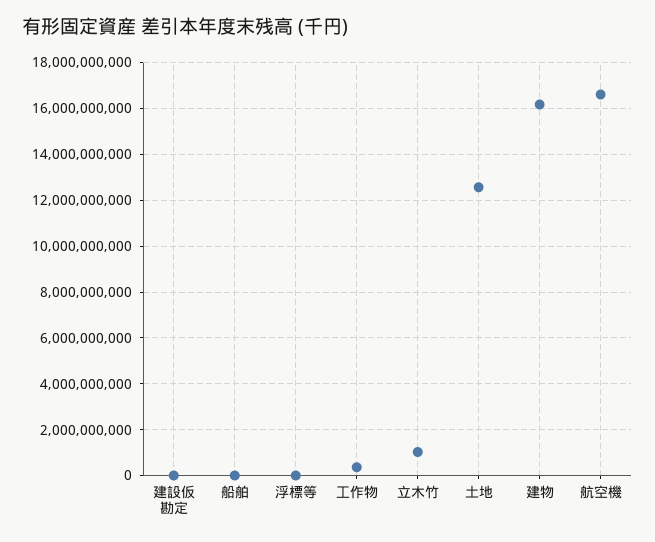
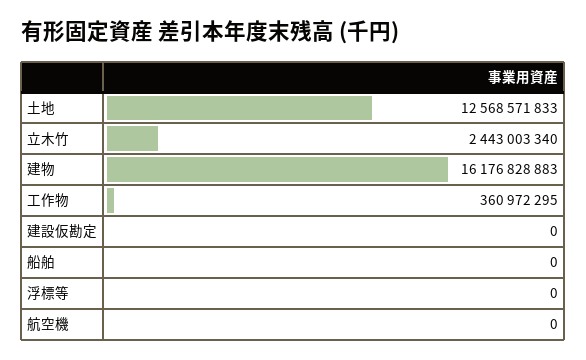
立木竹: 1000000000 -> 2443003340
航空機: 16500000000 -> 0

